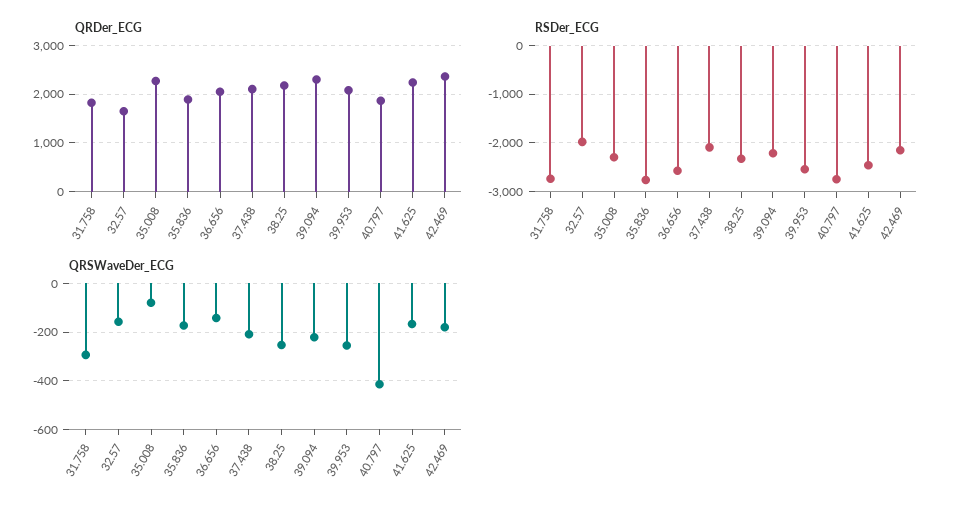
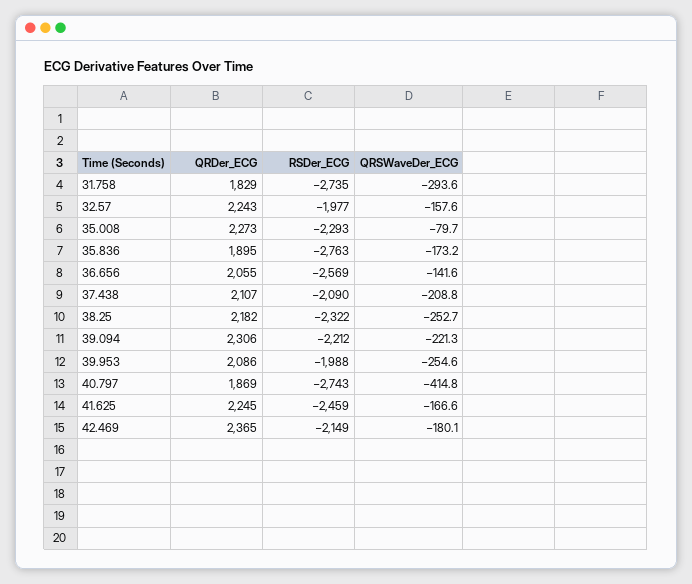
QRDer_ECG, 32.57: 1600 -> 2243
RSDer_ECG, 39.953: -2600 -> -1988

